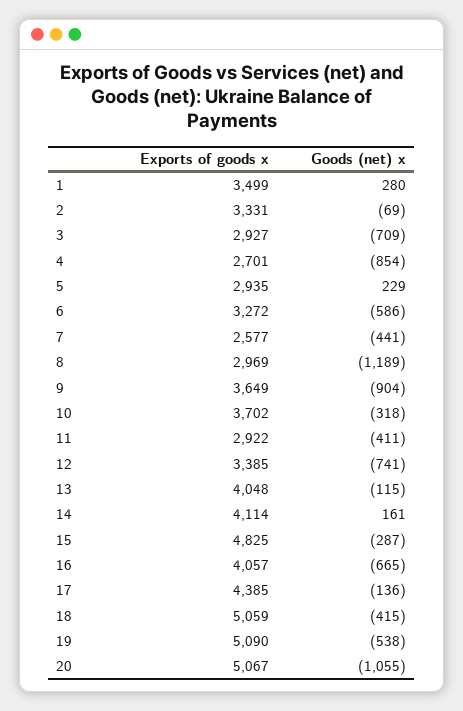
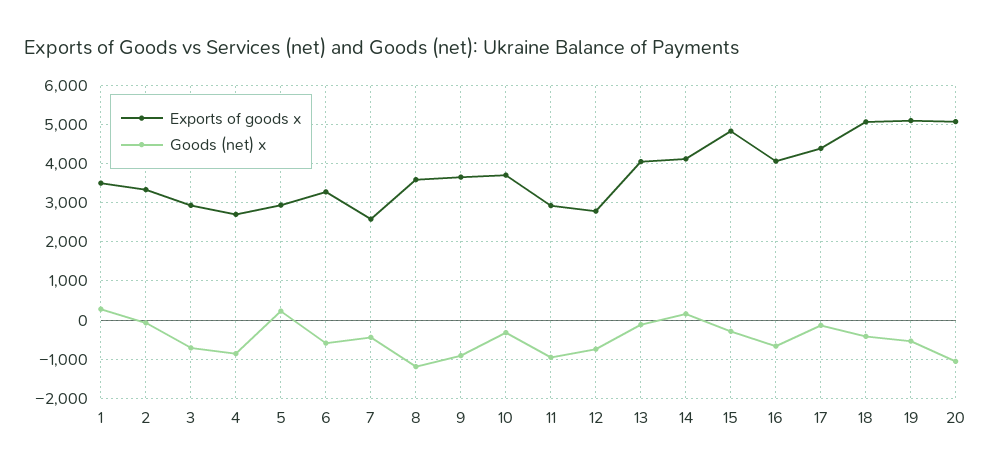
Exports of goods x, 8: 2969 -> 3600
Goods (net) x, 11: -411 -> -1000
Exports of goods x, 12: 3385 -> 2800

